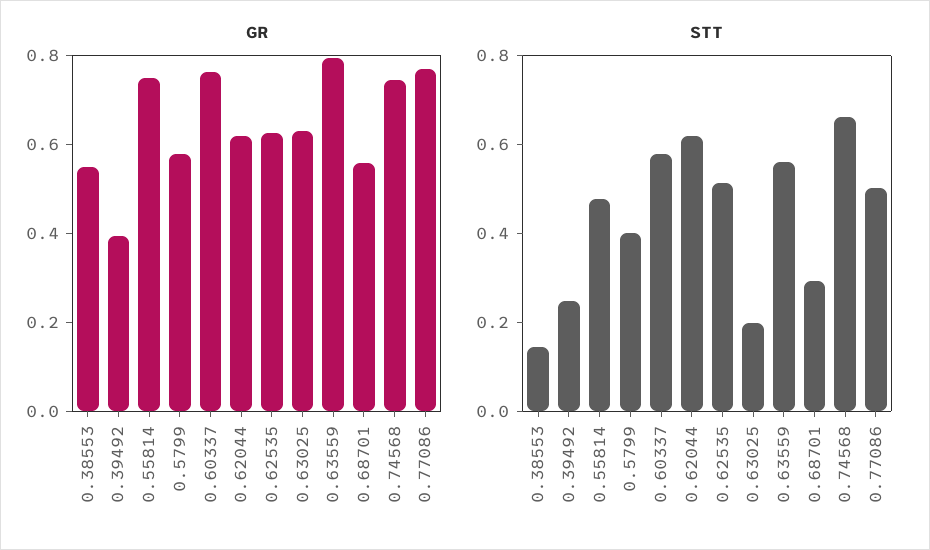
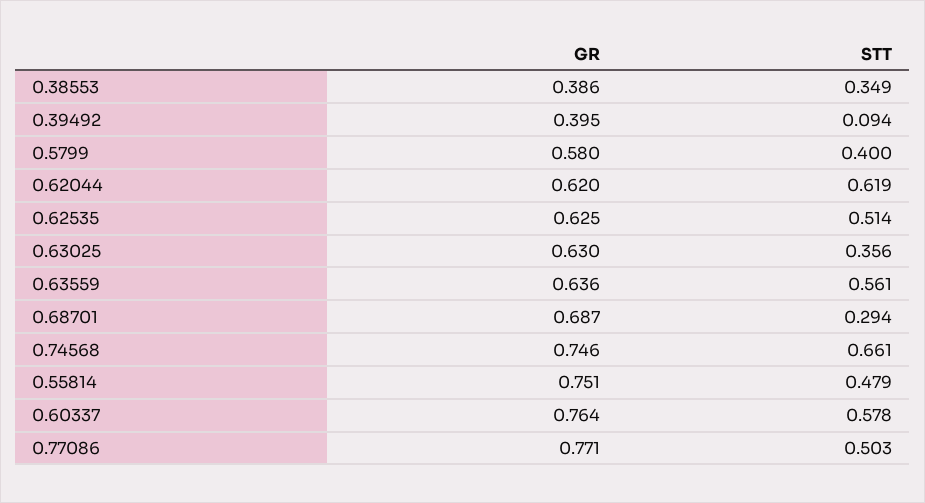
GR, 0.38553: 0.55 -> 0.386
GR, 0.63559: 0.8 -> 0.636
GR, 0.68701: 0.55 -> 0.687
STT, 0.38553: 0.15 -> 0.349
STT, 0.39492: 0.25 -> 0.094
STT, 0.63025: 0.2 -> 0.356

